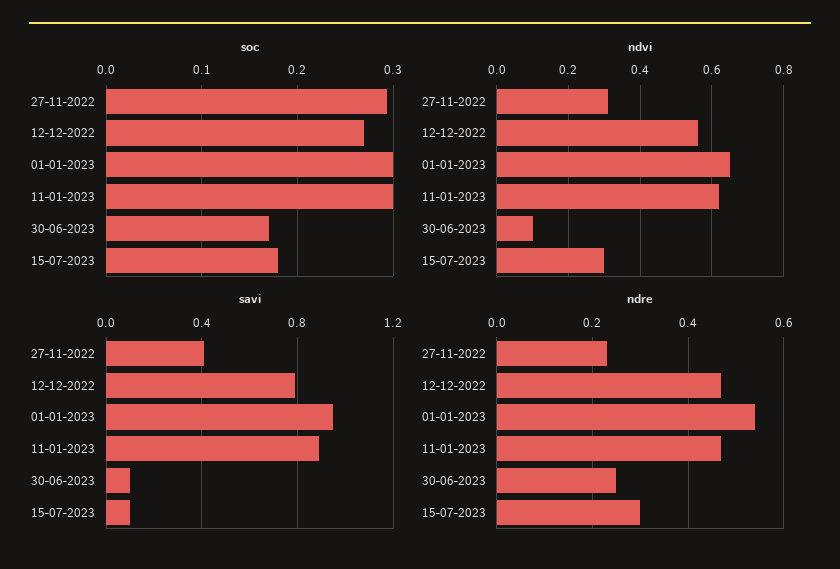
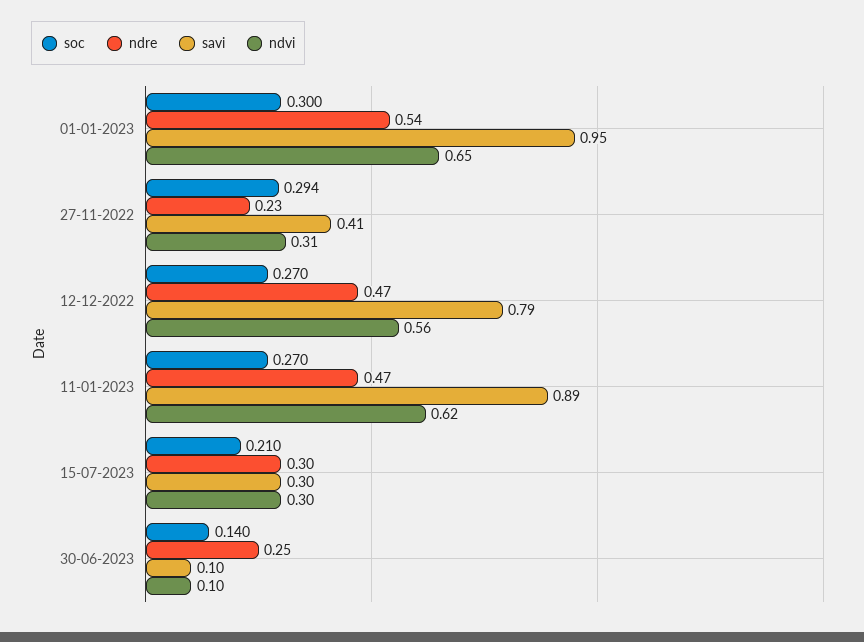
soc, 11-01-2023: 0.3 -> 0.27
soc, 30-06-2023: 0.17 -> 0.14
soc, 15-07-2023: 0.18 -> 0.21
savi, 15-07-2023: 0.1 -> 0.3

